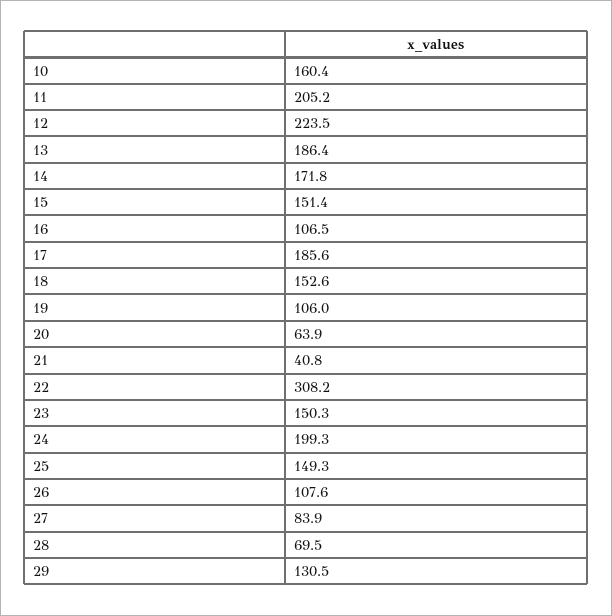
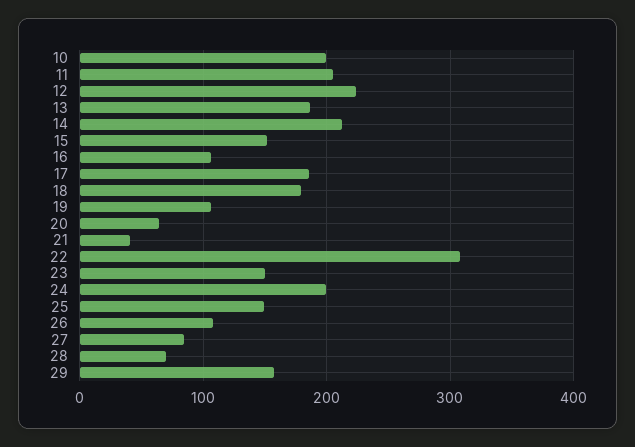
10: 160.4 -> 200
14: 171.8 -> 210
18: 152.6 -> 180
29: 130.5 -> 160

